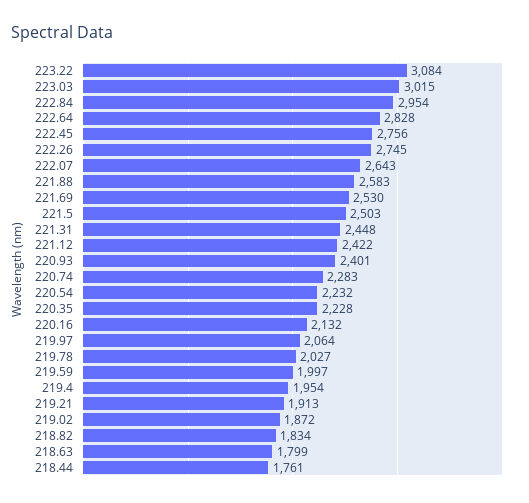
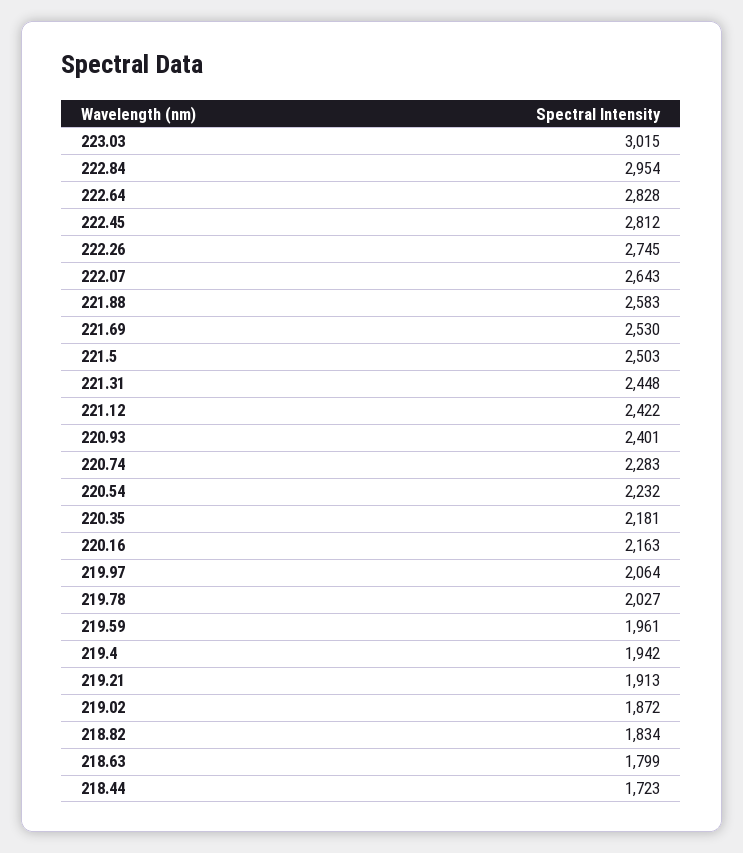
223.22: 3084 -> none
222.45: 2756 -> 2812
220.35: 2228 -> 2181
220.16: 2132 -> 2163
219.59: 1997 -> 1961
219.4: 1954 -> 1942
218.44: 1761 -> 1723

